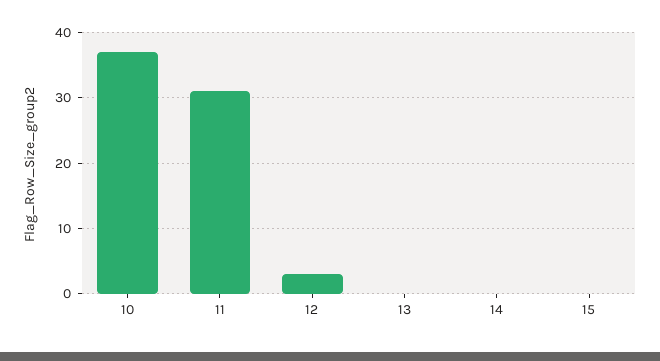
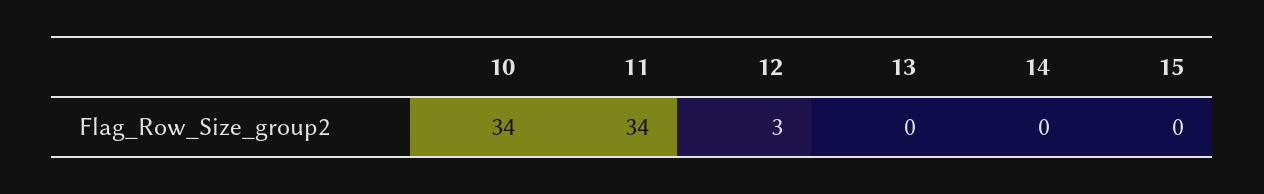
10: 37 -> 34
11: 31 -> 34

